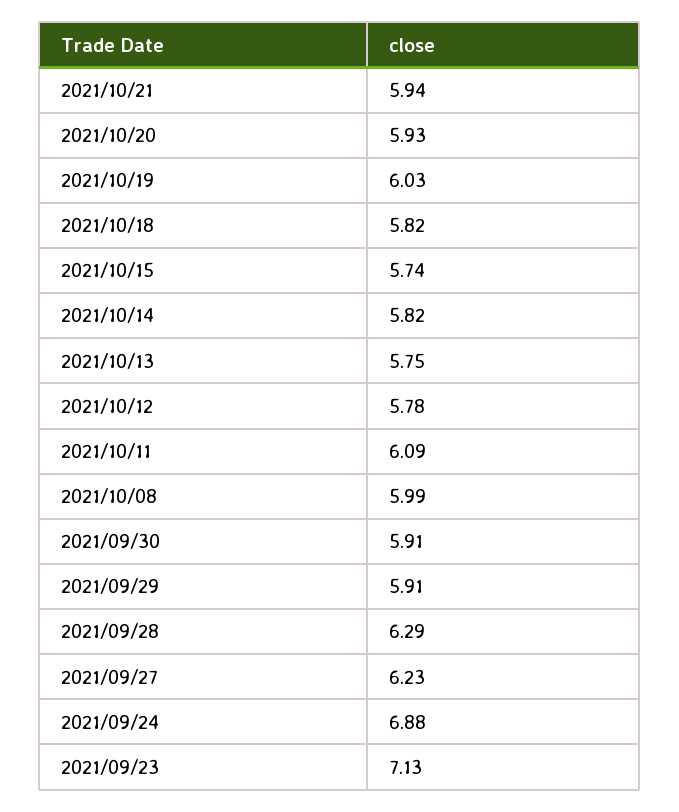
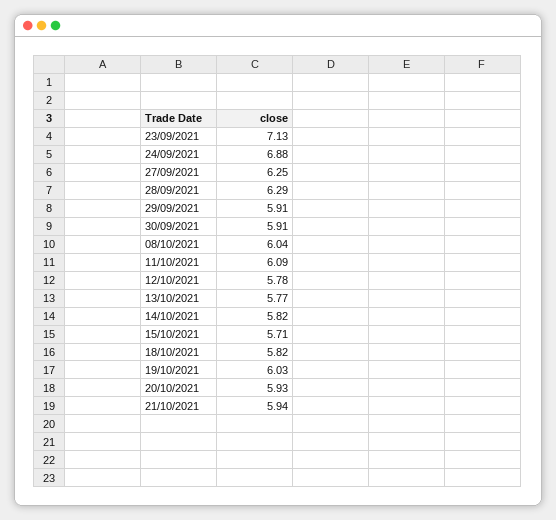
2021/10/15: 5.74 -> 5.71
2021/10/13: 5.75 -> 5.77
2021/10/08: 5.99 -> 6.04
2021/09/27: 6.23 -> 6.25

